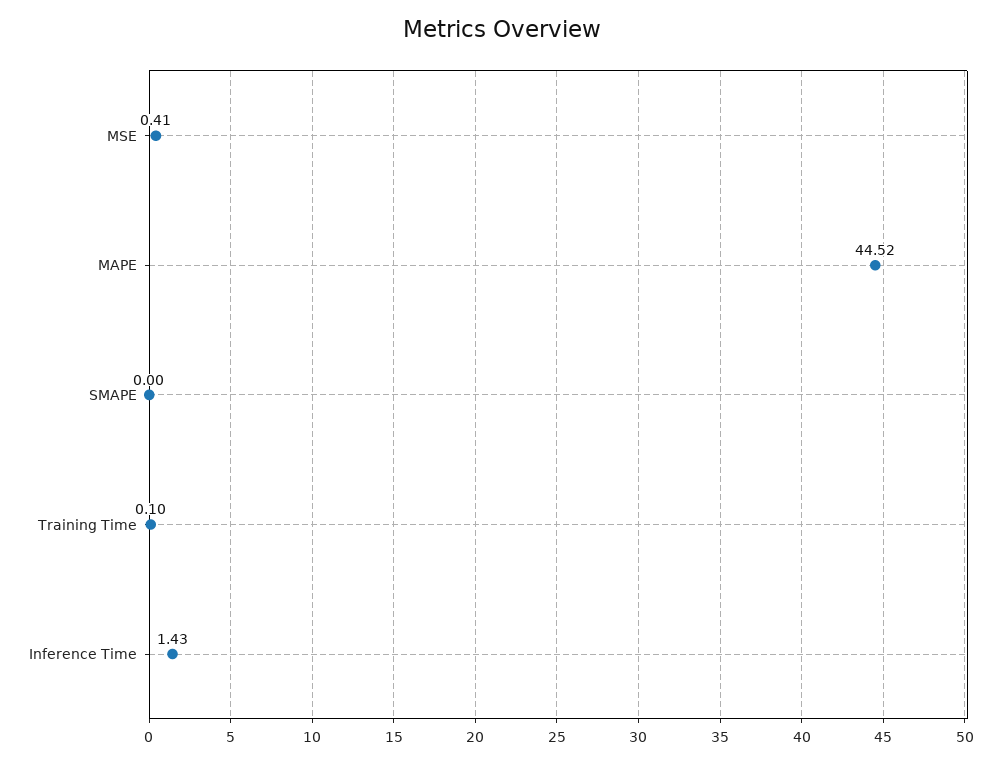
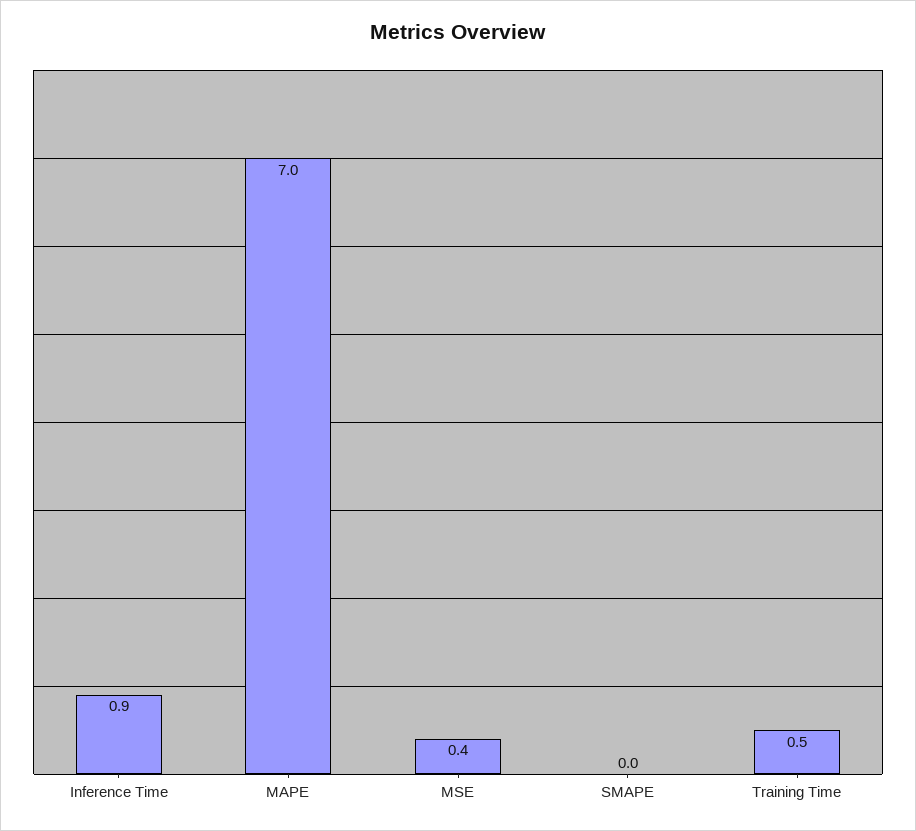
MAPE: 44.52 -> 7
Training Time: 0.1 -> 0.5
Inference Time: 1.43 -> 0.9

